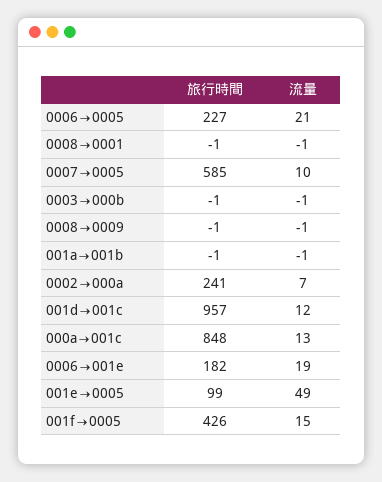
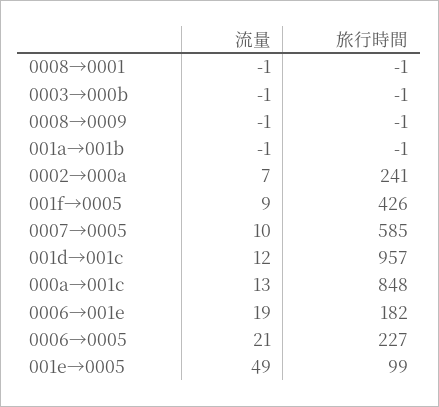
流量, 001f→0005: 15 -> 9

